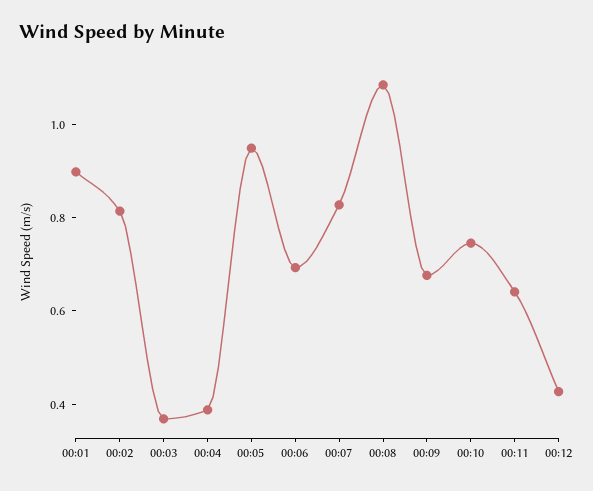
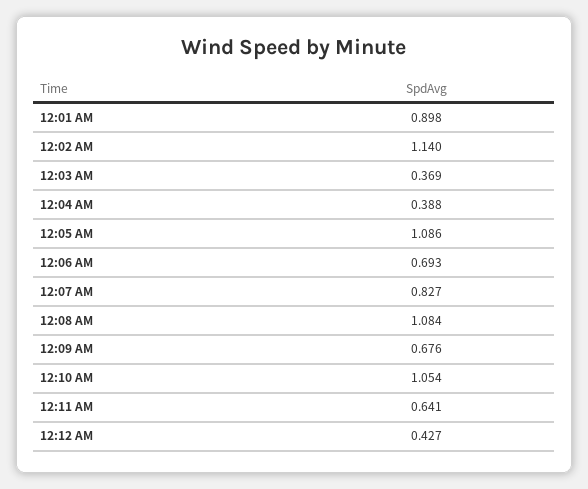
00:02: 0.8 -> 1.14
00:05: 0.95 -> 1.086
00:10: 0.75 -> 1.054

